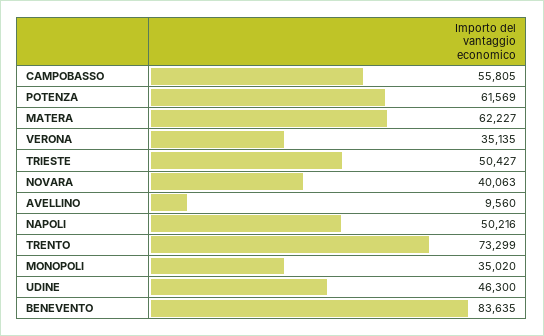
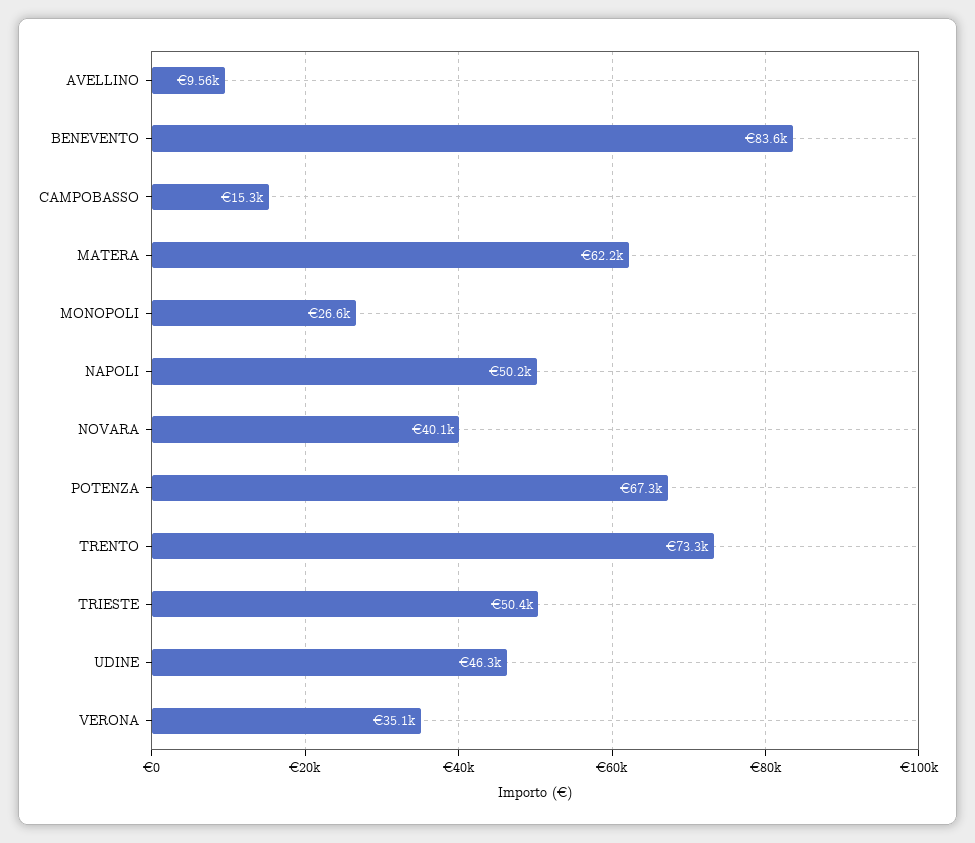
CAMPOBASSO: 55805 -> 15300
POTENZA: 61569 -> 67300
MONOPOLI: 35020 -> 26600

